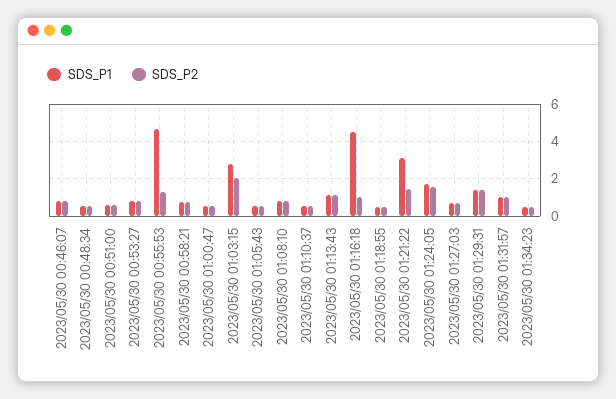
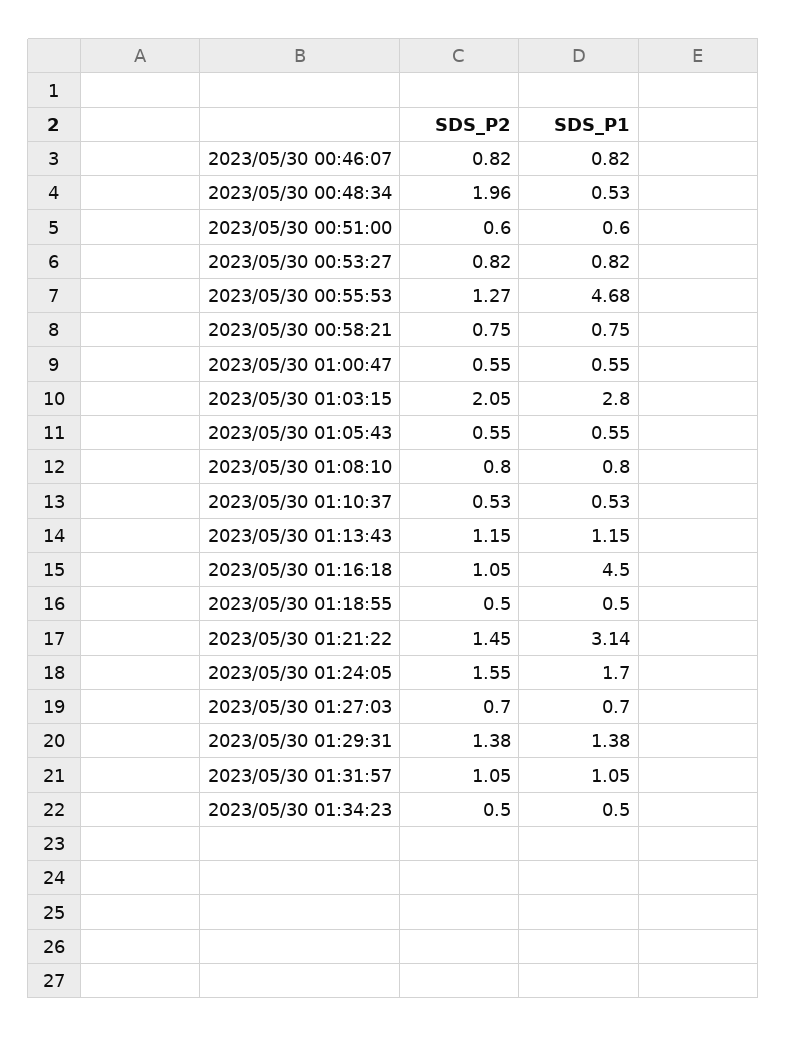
SDS_P2, 2023/05/30 00:48:34: 0.5 -> 1.96

